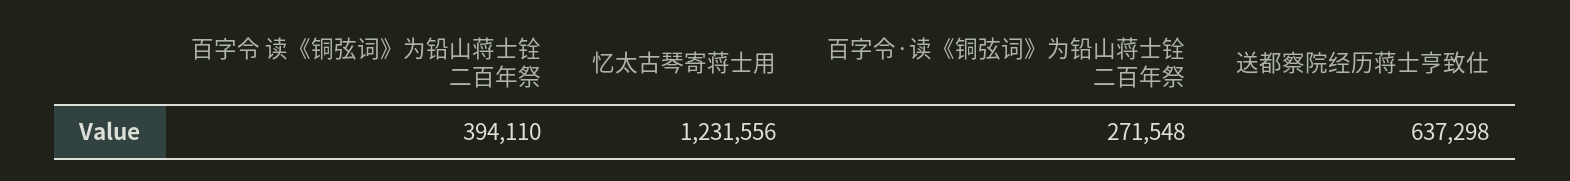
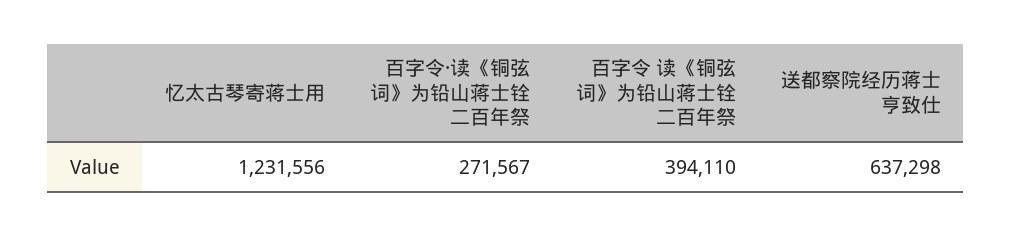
百字令·读《铜弦词》为铅山蒋士铨二百年祭: 271548 -> 271567

